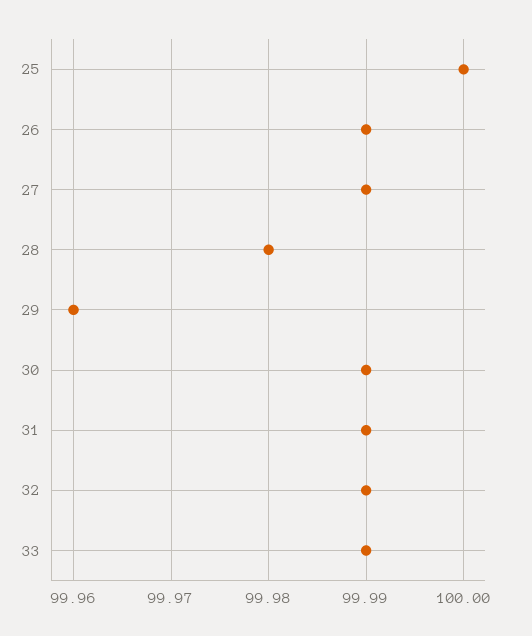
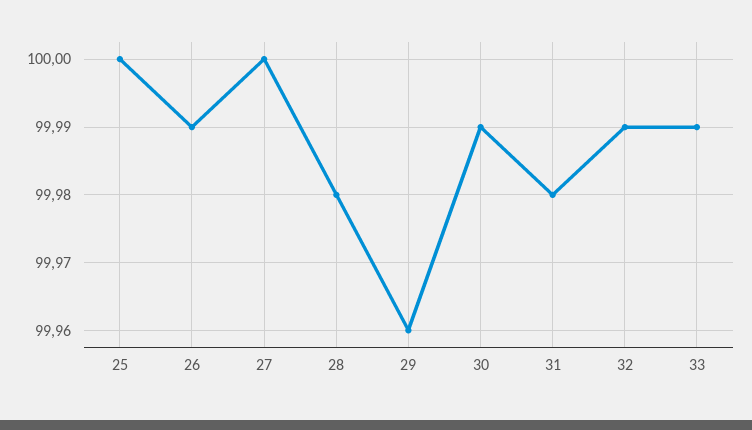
27: 99.99 -> 100
31: 99.99 -> 99.98

